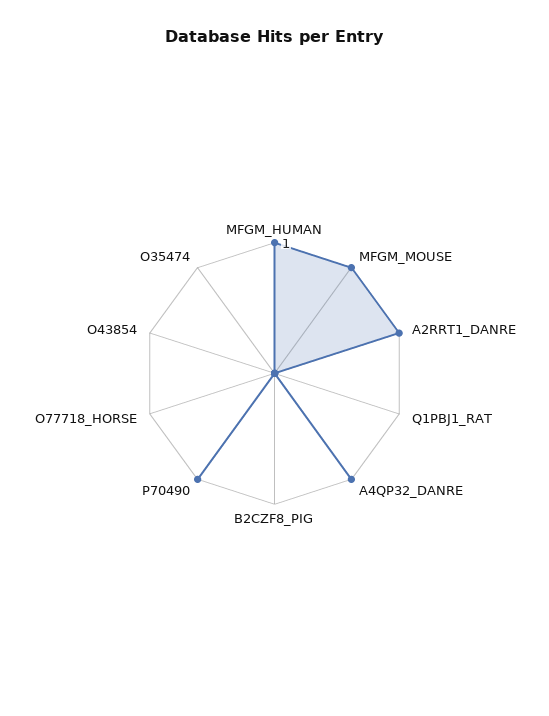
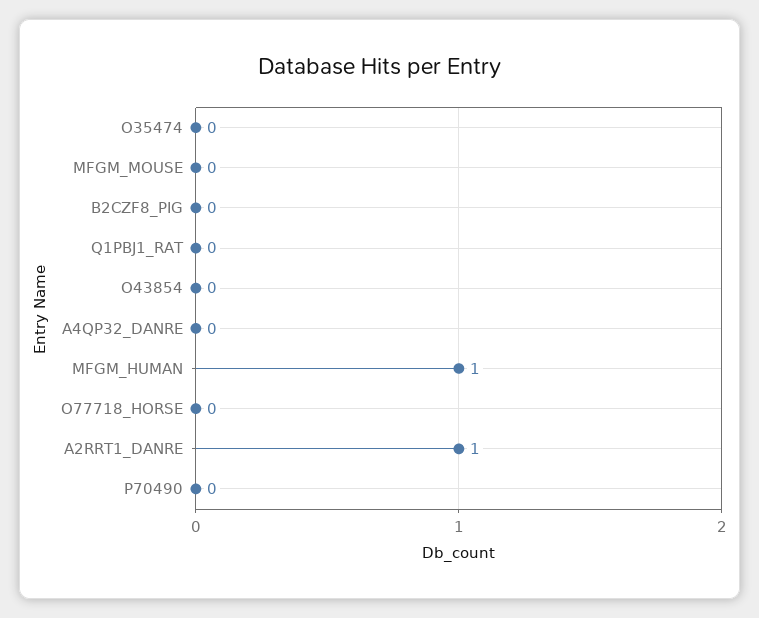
MFGM_MOUSE: 1 -> 0
A4QP32_DANRE: 1 -> 0
P70490: 1 -> 0

